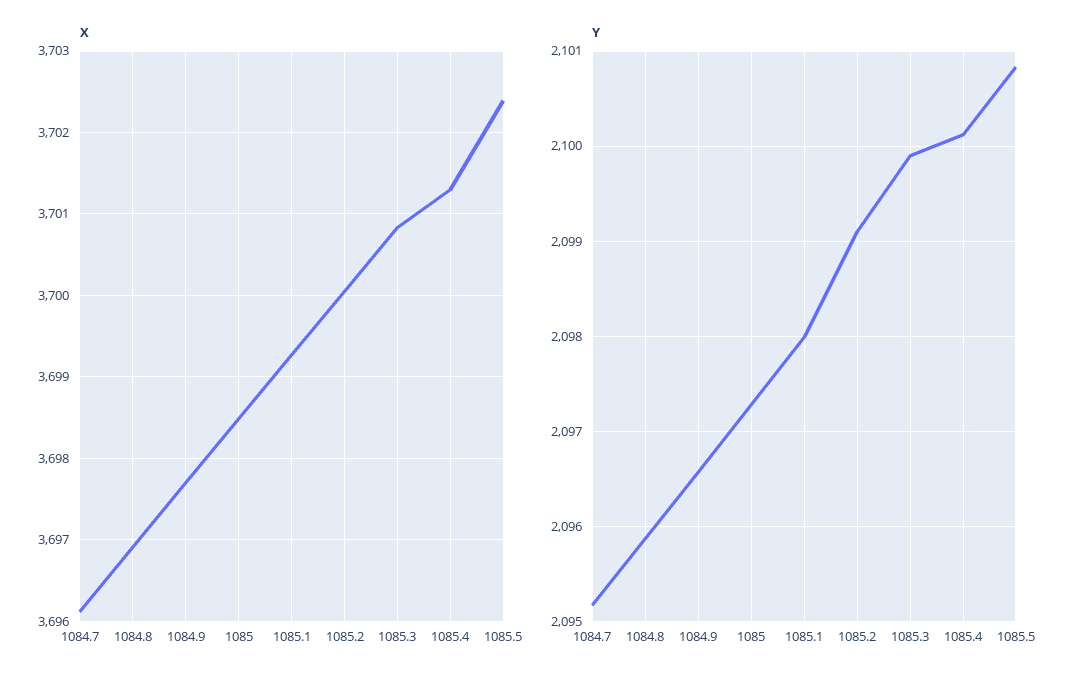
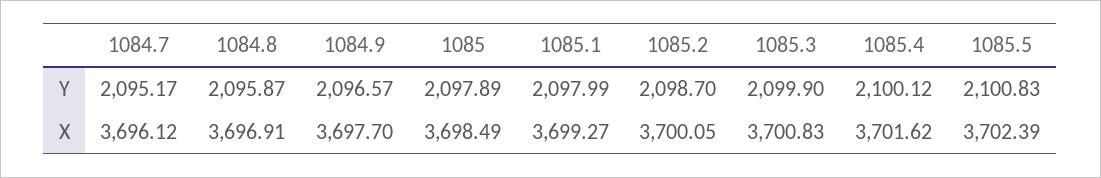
X, 1085.4: 3701.3 -> 3701.62
Y, 1085: 2097.3 -> 2097.89
Y, 1085.2: 2099.1 -> 2098.7

